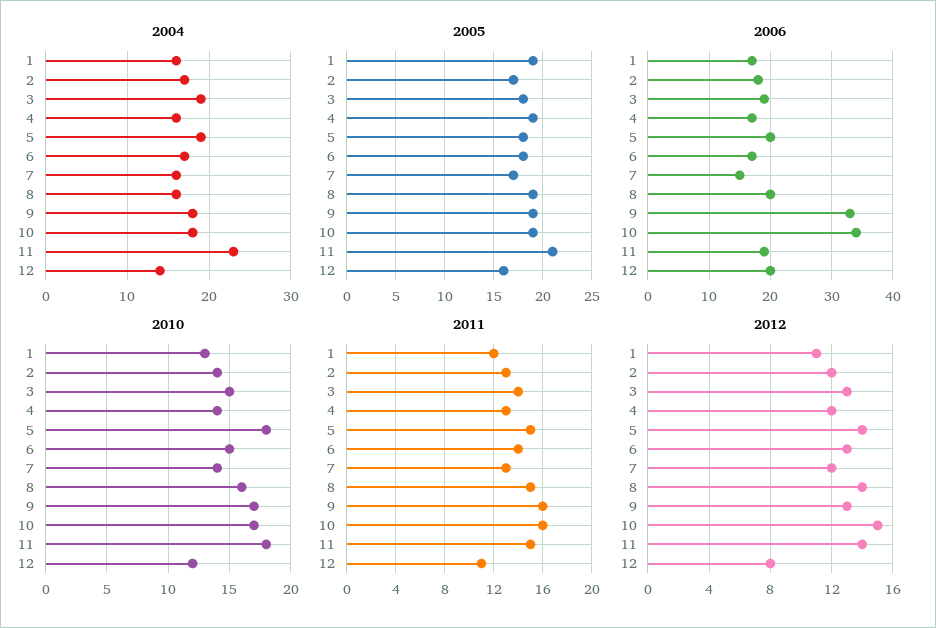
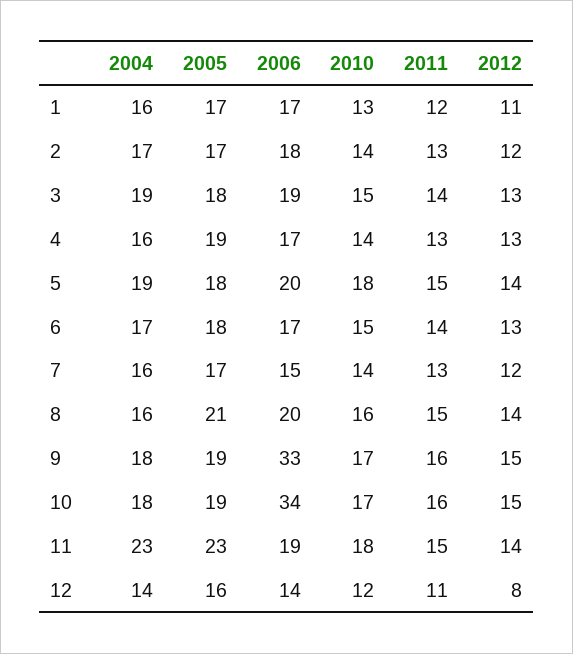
2005, 1: 19 -> 17
2005, 8: 19 -> 21
2005, 11: 21 -> 23
2006, 12: 20 -> 14
2012, 4: 12 -> 13
2012, 9: 13 -> 15

